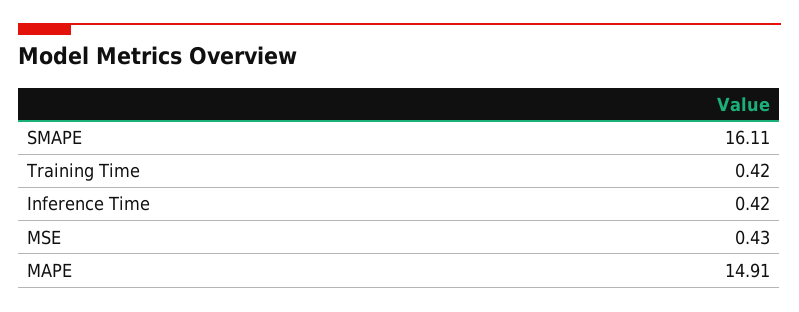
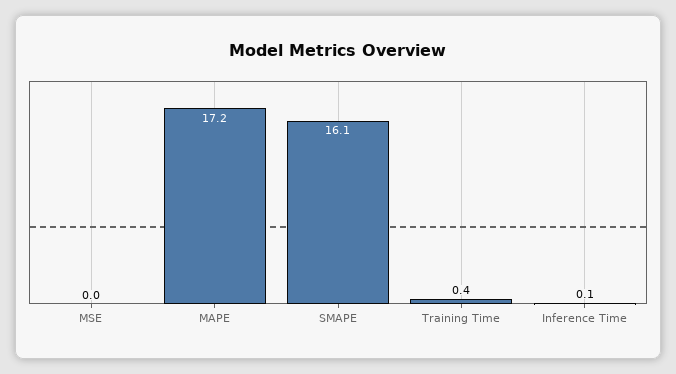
Inference Time: 0.42 -> 0.1
MSE: 0.43 -> 0
MAPE: 14.91 -> 17.2

